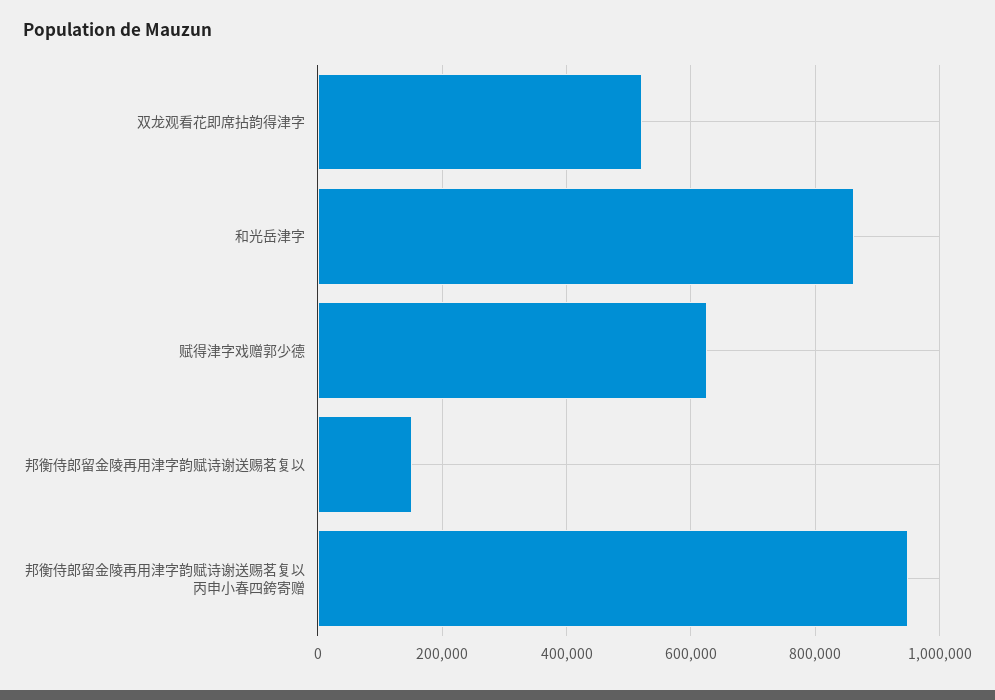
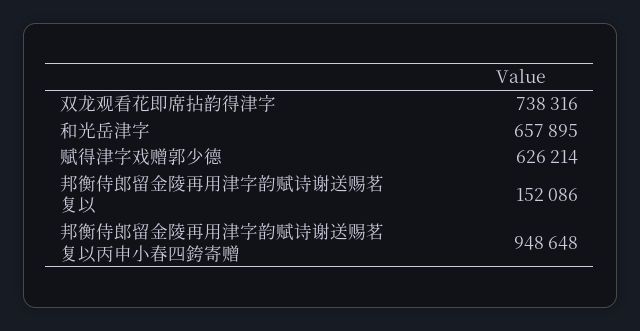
双龙观看花即席拈韵得津字: 520000 -> 738316
和光岳津字: 860000 -> 657895

